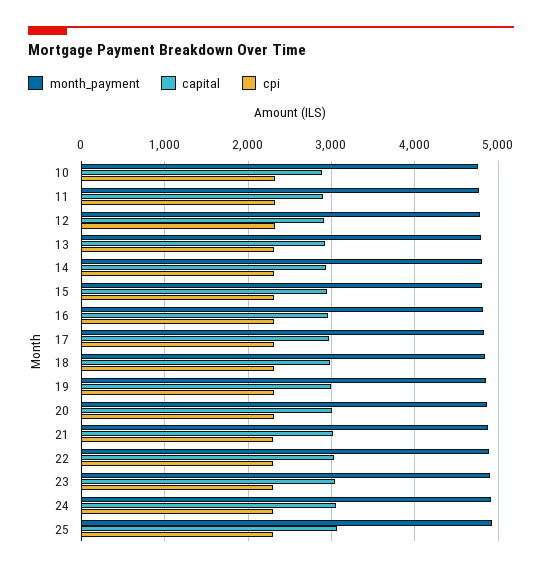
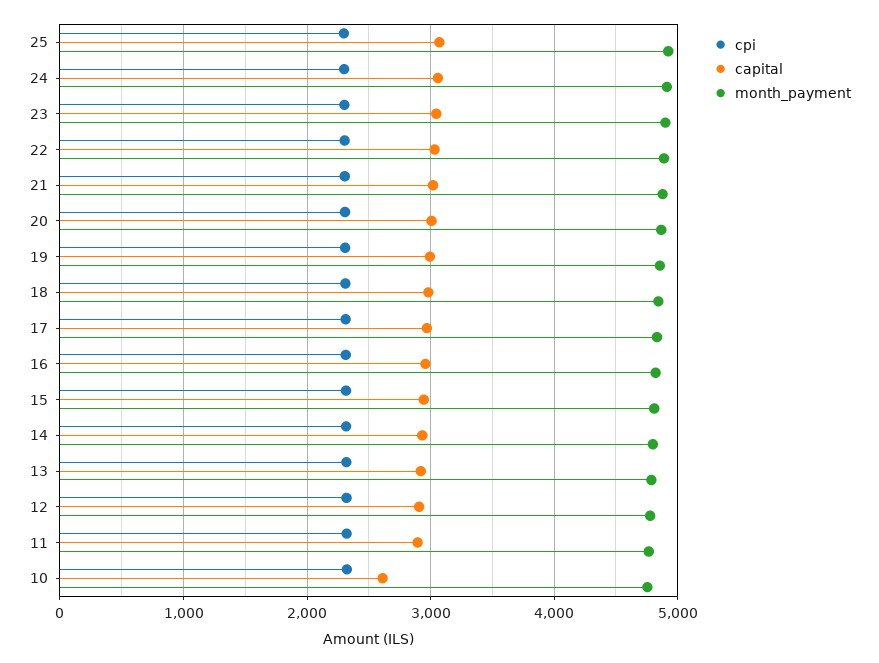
capital, 10: 2900 -> 2600

